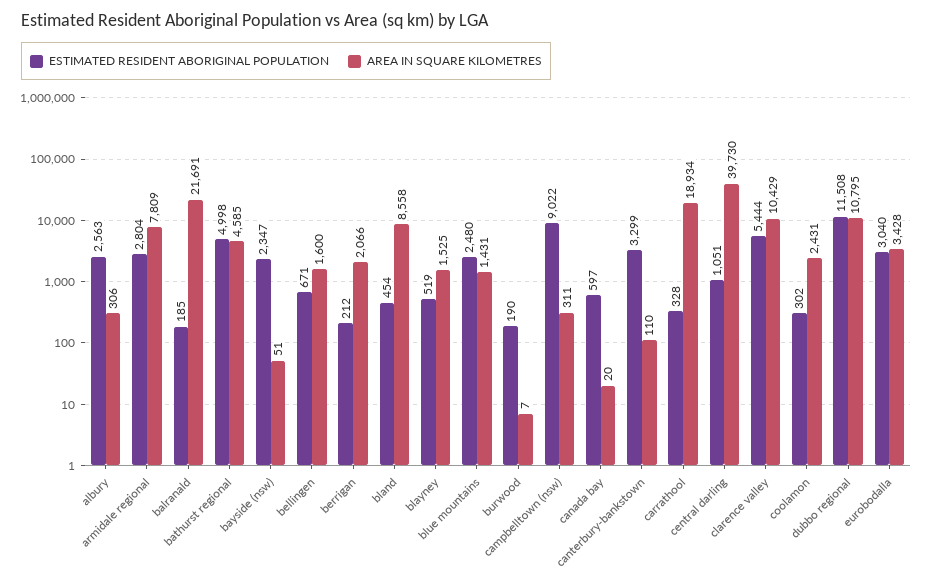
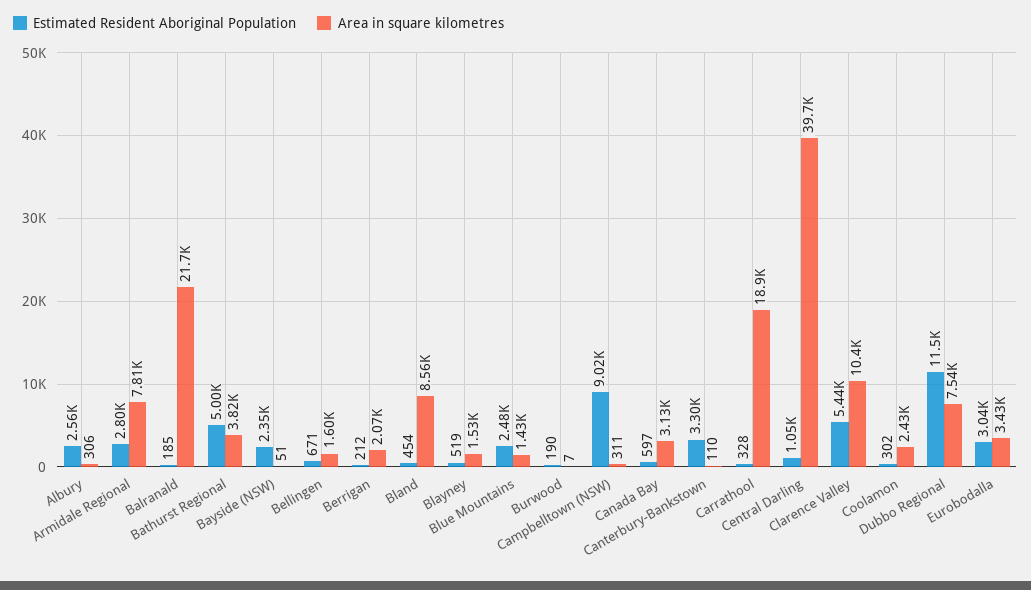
AREA IN SQUARE KILOMETRES, bathurst regional: 4585 -> 3820
AREA IN SQUARE KILOMETRES, canada bay: 20 -> 3130
AREA IN SQUARE KILOMETRES, dubbo regional: 10795 -> 7540

